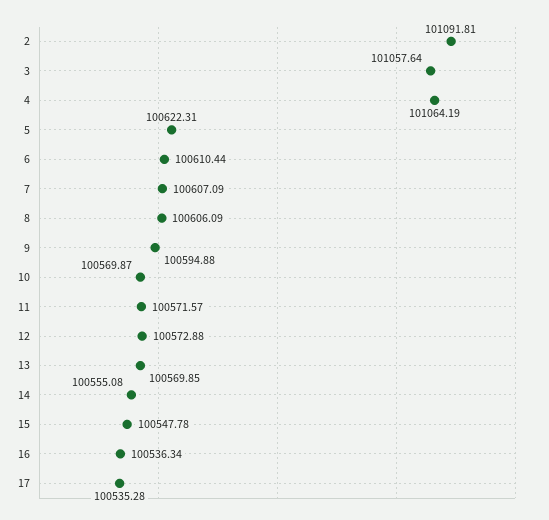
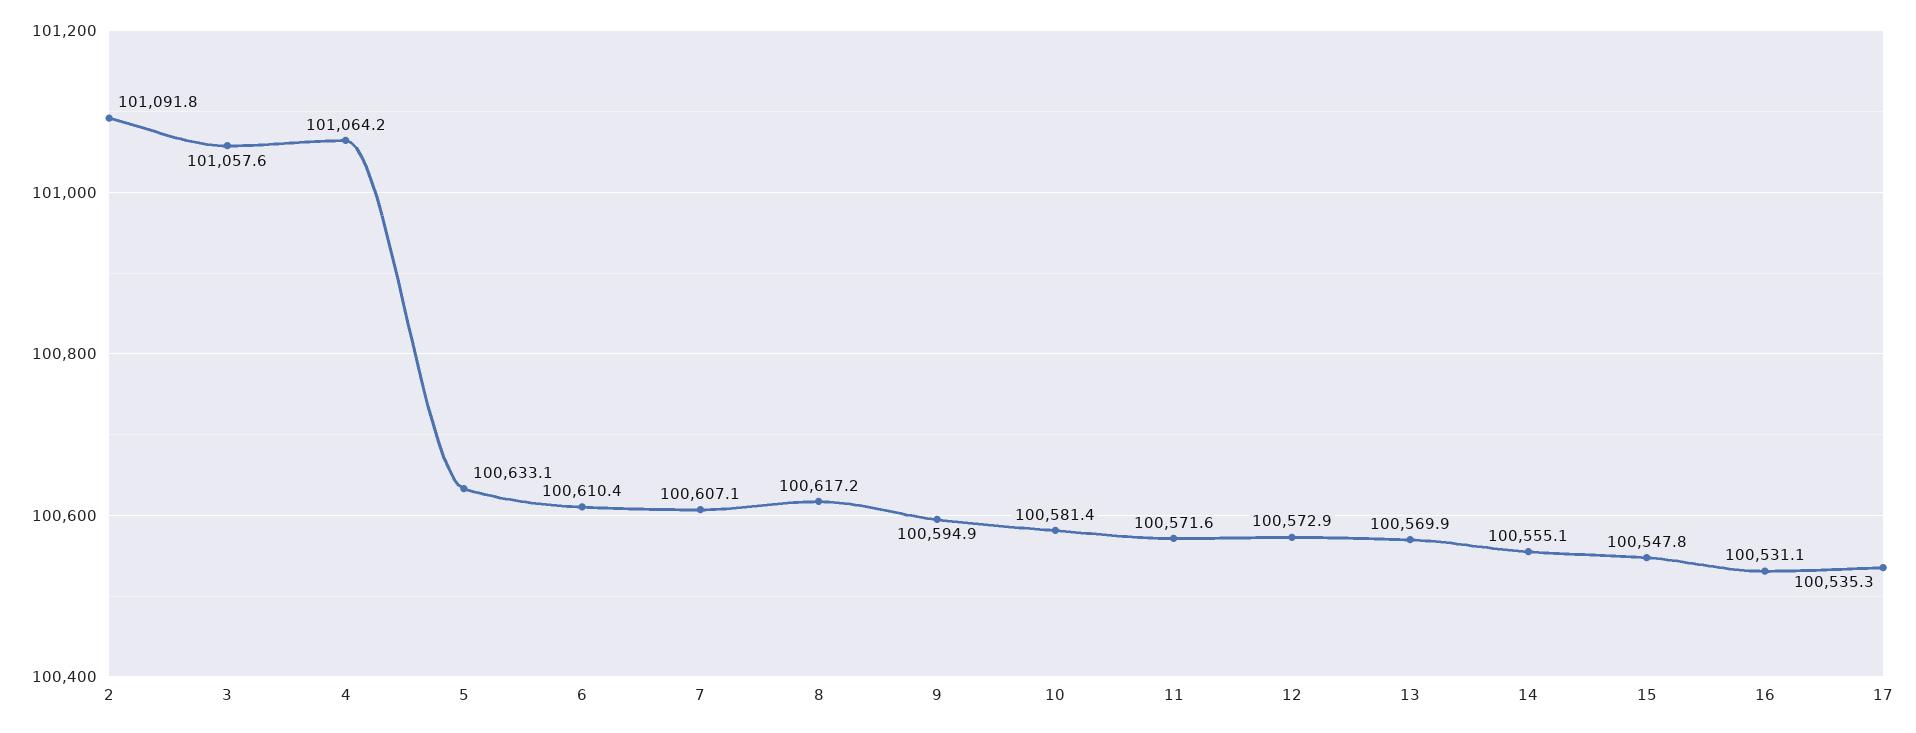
5: 100622.31 -> 100633.1
8: 100606.09 -> 100617.2
10: 100569.87 -> 100581.4
16: 100536.34 -> 100531.1

